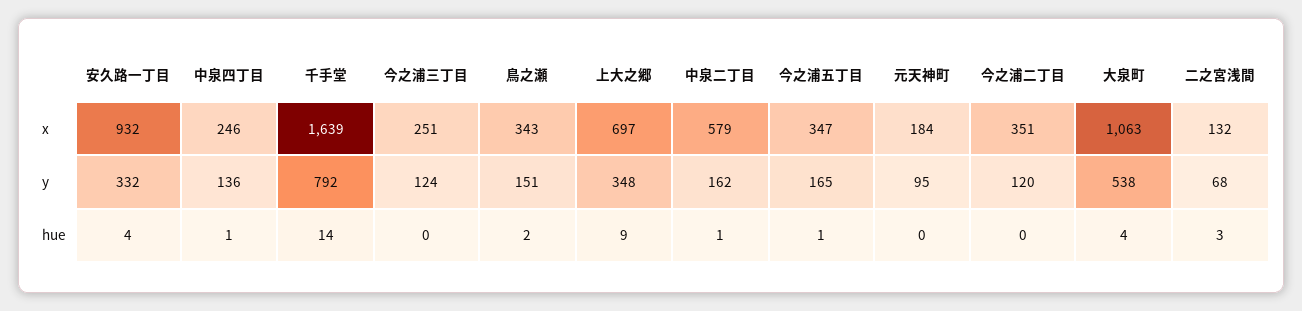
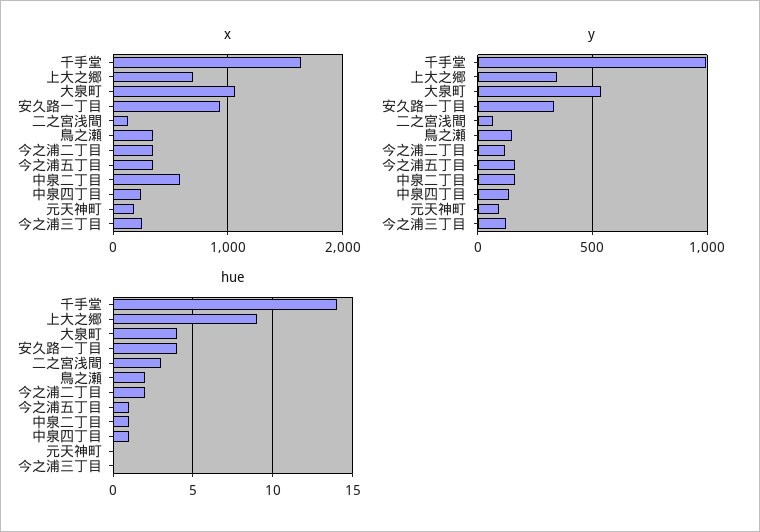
y, 千手堂: 792 -> 1000
hue, 今之浦二丁目: 0 -> 2

